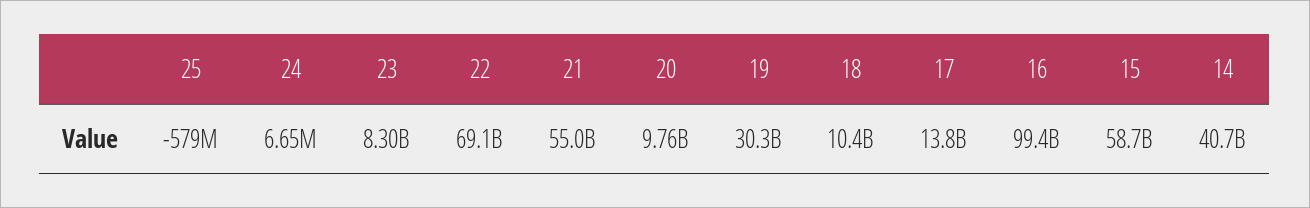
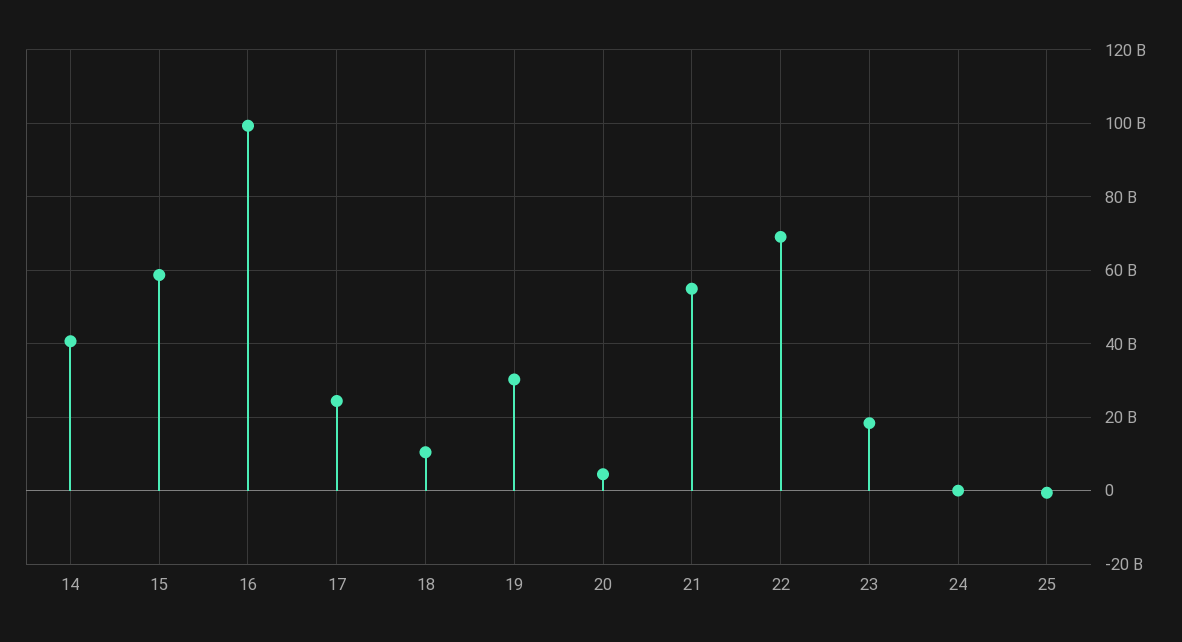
23: 8300000000 -> 18000000000
20: 9760000000 -> 4000000000
17: 13800000000 -> 24000000000

